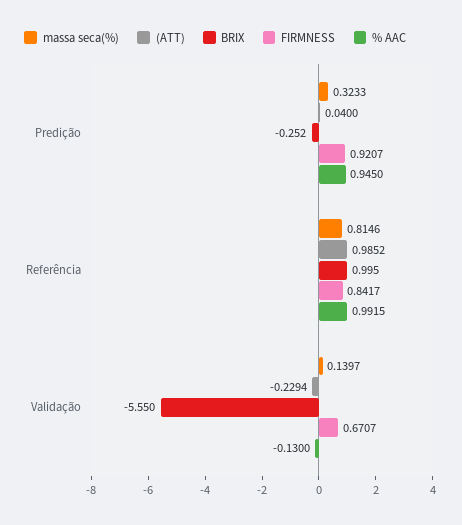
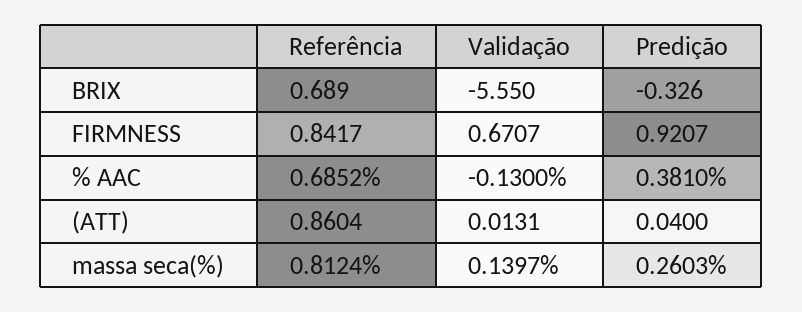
massa seca(%), Predição: 0.3233 -> 0.2603
BRIX, Predição: -0.252 -> -0.326
% AAC, Predição: 0.945 -> 0.381
massa seca(%), Referência: 0.8146 -> 0.8124
(ATT), Referência: 0.9852 -> 0.8604
BRIX, Referência: 0.995 -> 0.689
% AAC, Referência: 0.9915 -> 0.6852
(ATT), Validação: -0.2294 -> 0.0131

